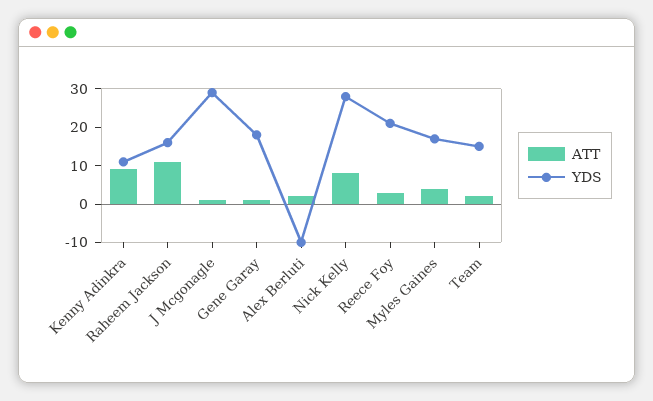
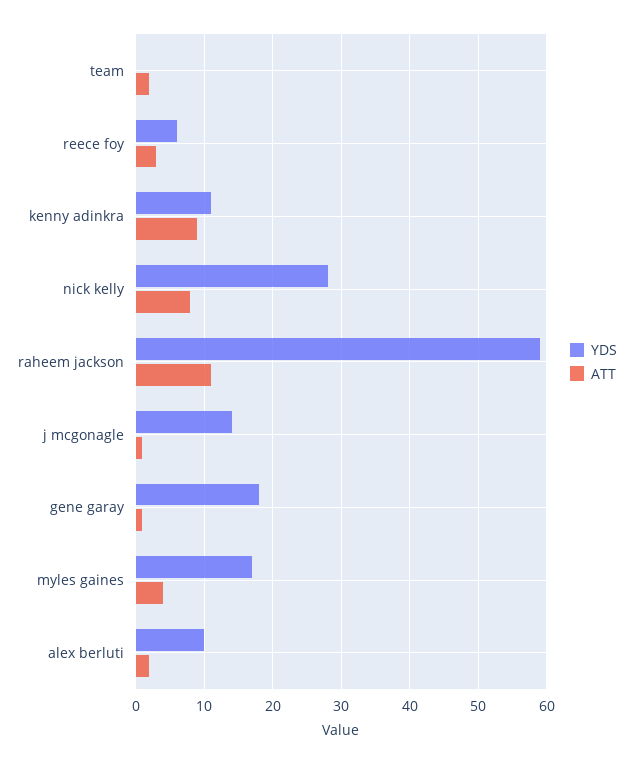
YDS, Raheem Jackson: 15 -> 59
YDS, J Mcgonagle: 30 -> 14
YDS, Alex Berluti: -10 -> 10
YDS, Reece Foy: 20 -> 6
YDS, Team: 15 -> 0

